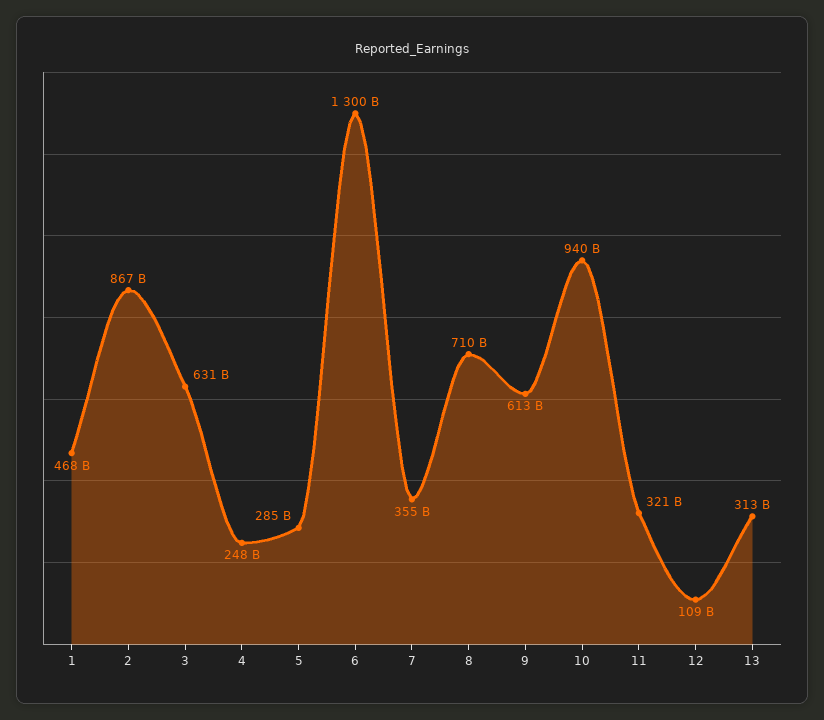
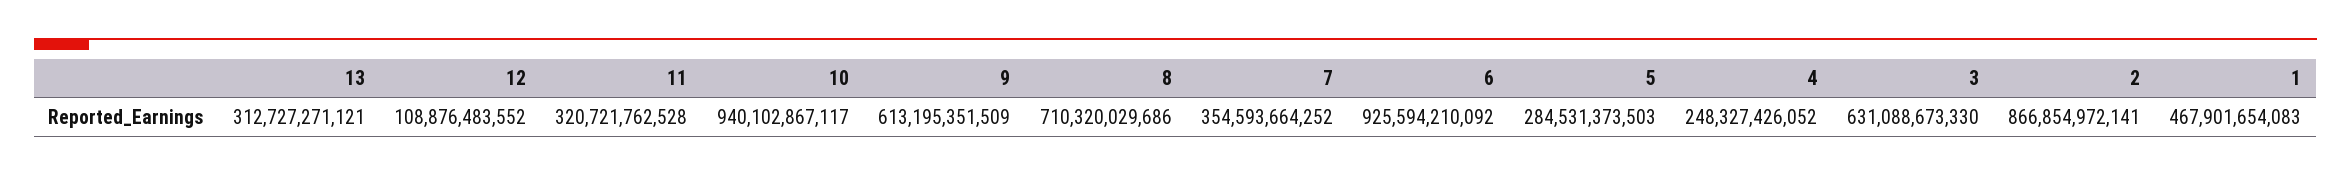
6: 1300000000000 -> 925594210092

